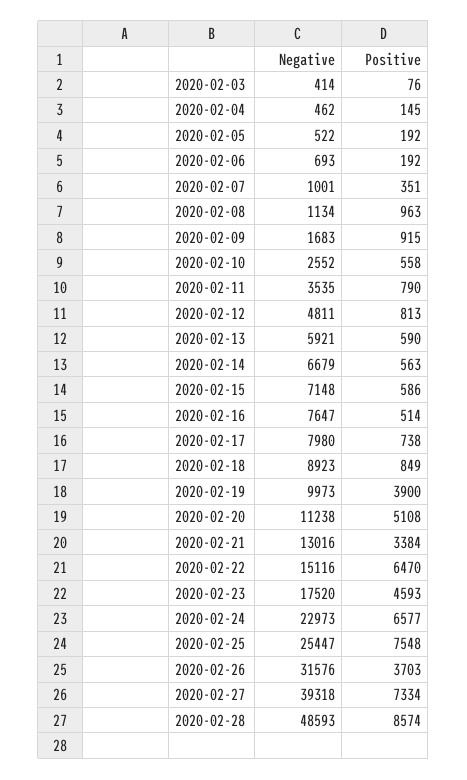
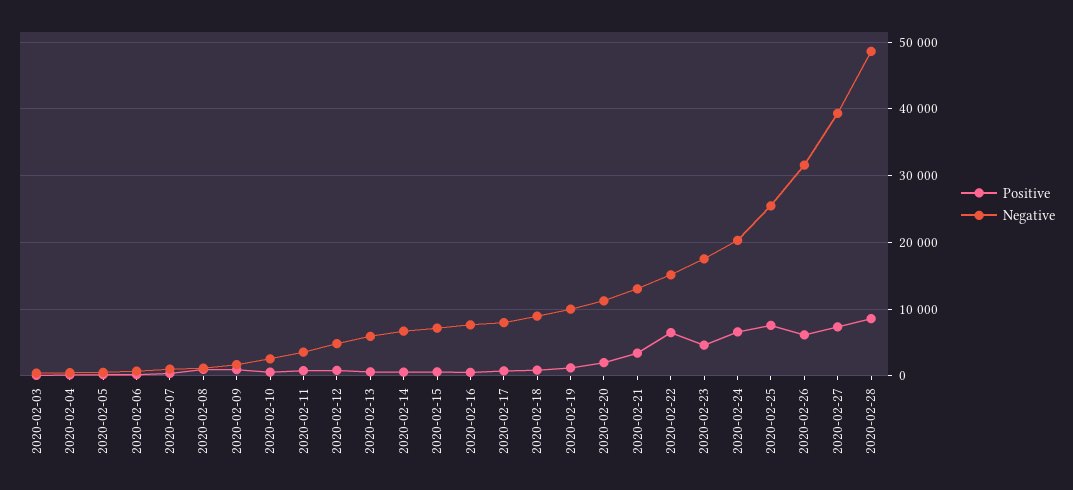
Positive, 2020-02-19: 3900 -> 1000
Positive, 2020-02-20: 5108 -> 2000
Negative, 2020-02-24: 22973 -> 20000
Positive, 2020-02-26: 3703 -> 6000

